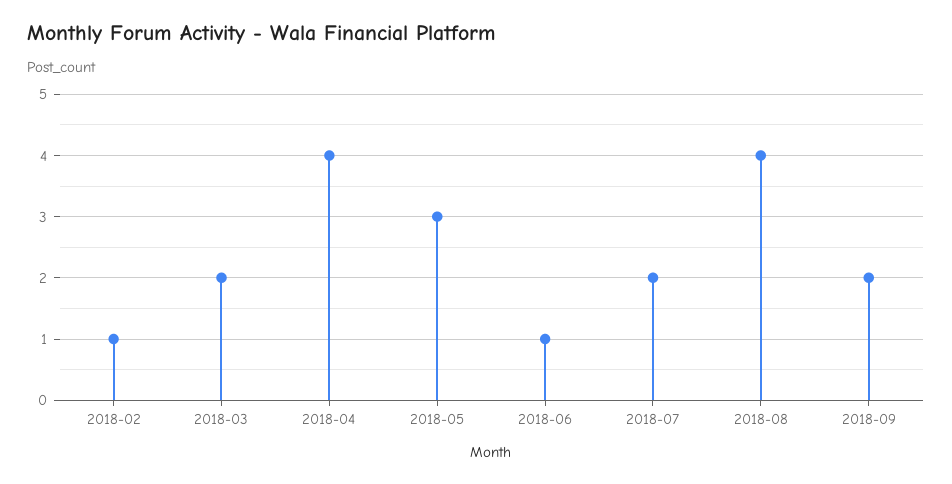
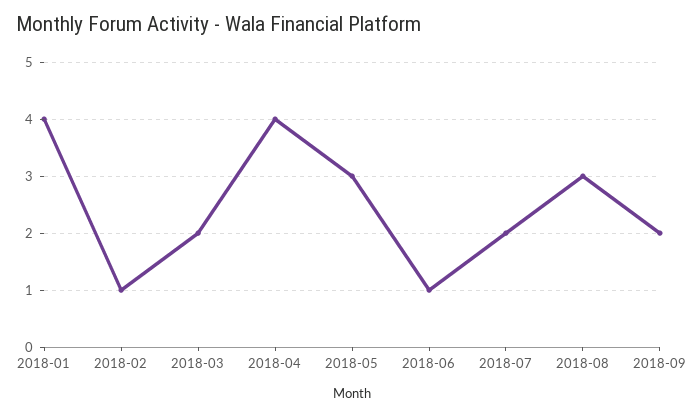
2018-08: 4 -> 3
2018-01: none -> 4

